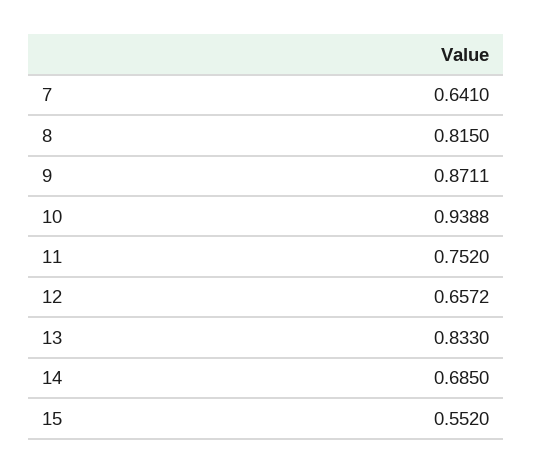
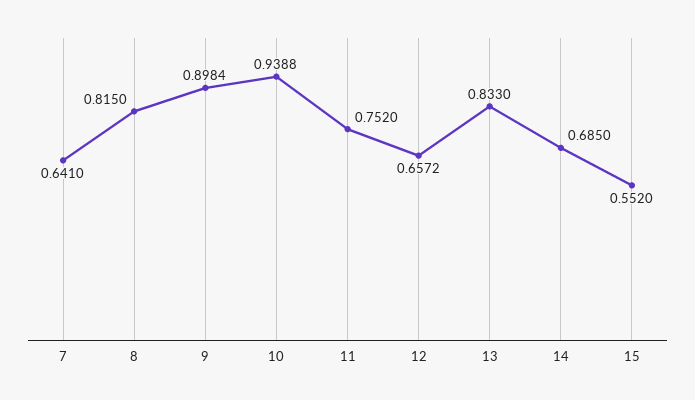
9: 0.8711 -> 0.8984

